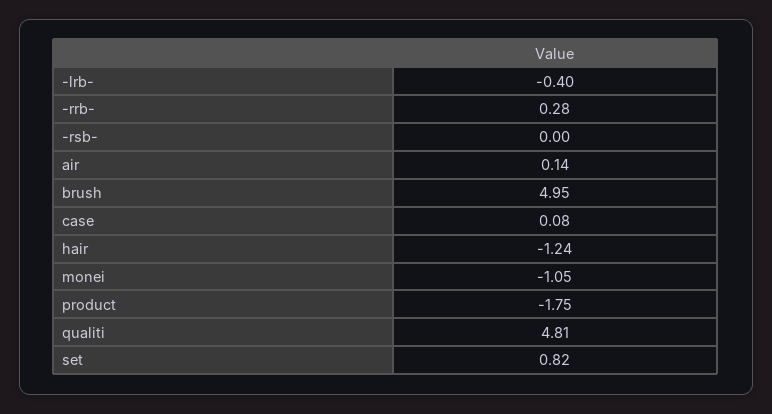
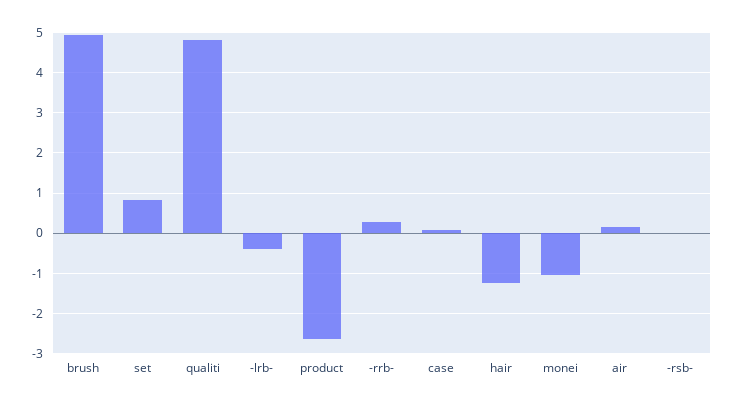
product: -1.75 -> -2.6

